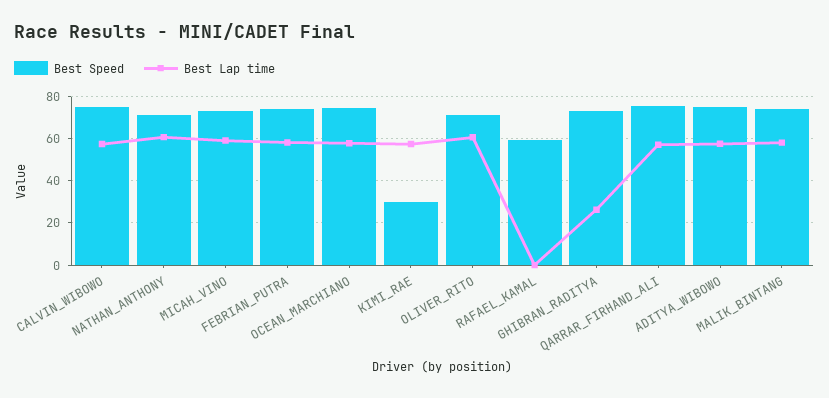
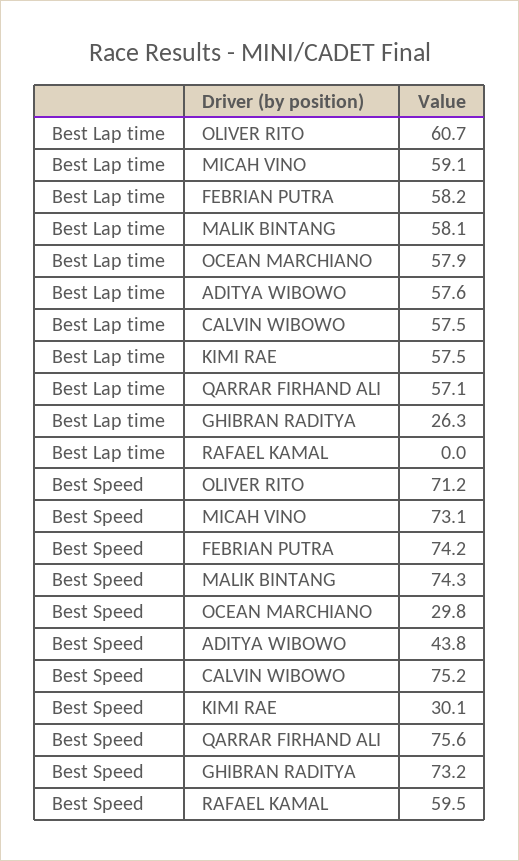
Best Speed, NATHAN_ANTHONY: 70 -> none
Best Lap time, NATHAN_ANTHONY: 60 -> none
Best Speed, OCEAN_MARCHIANO: 75 -> 29.8
Best Speed, ADITYA_WIBOWO: 75 -> 43.8

